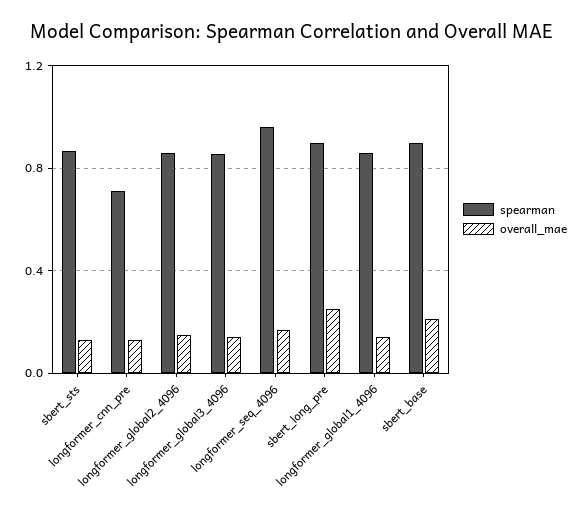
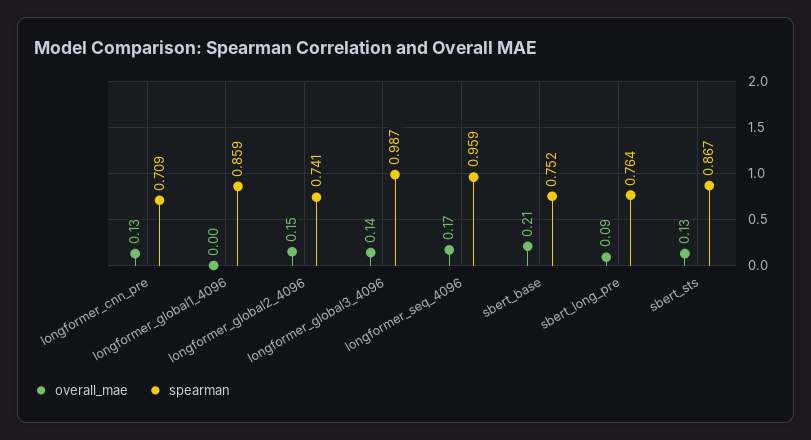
spearman, longformer_global2_4096: 0.85 -> 0.741
spearman, longformer_global3_4096: 0.85 -> 0.987
spearman, sbert_long_pre: 0.9 -> 0.764
overall_mae, sbert_long_pre: 0.25 -> 0.09
overall_mae, longformer_global1_4096: 0.15 -> 0
spearman, sbert_base: 0.9 -> 0.752

